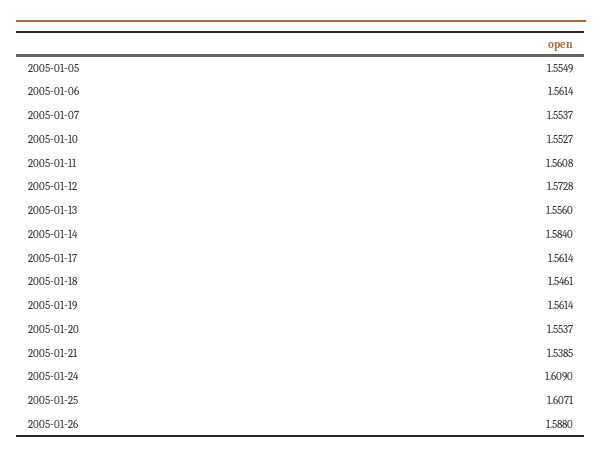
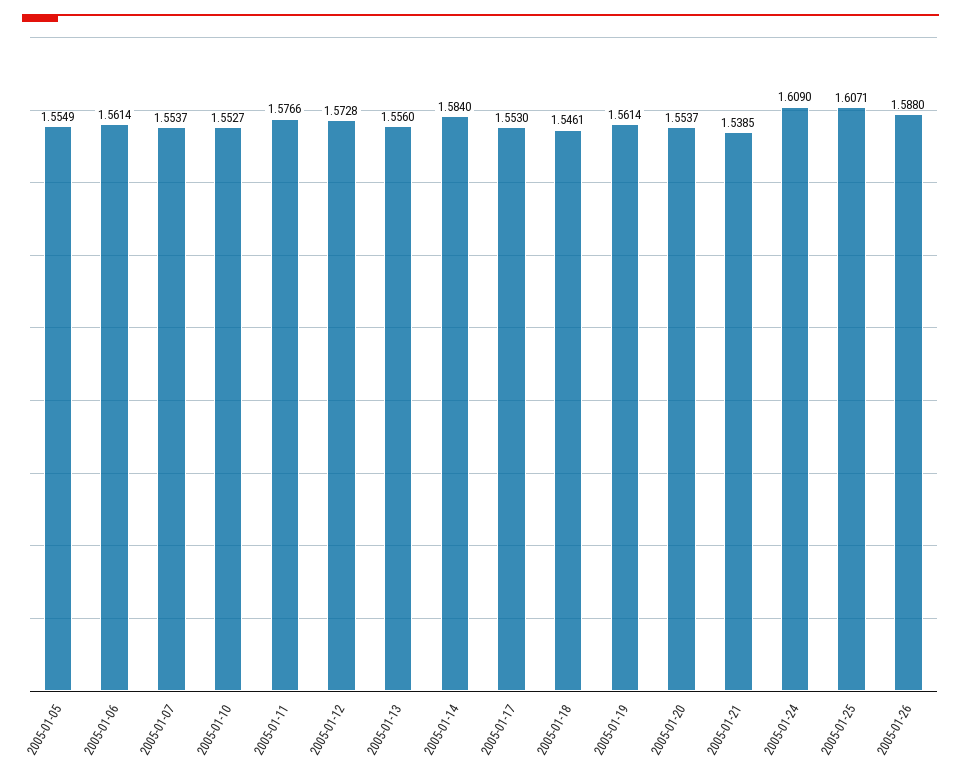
2005-01-11: 1.5608 -> 1.5766
2005-01-17: 1.5614 -> 1.553

